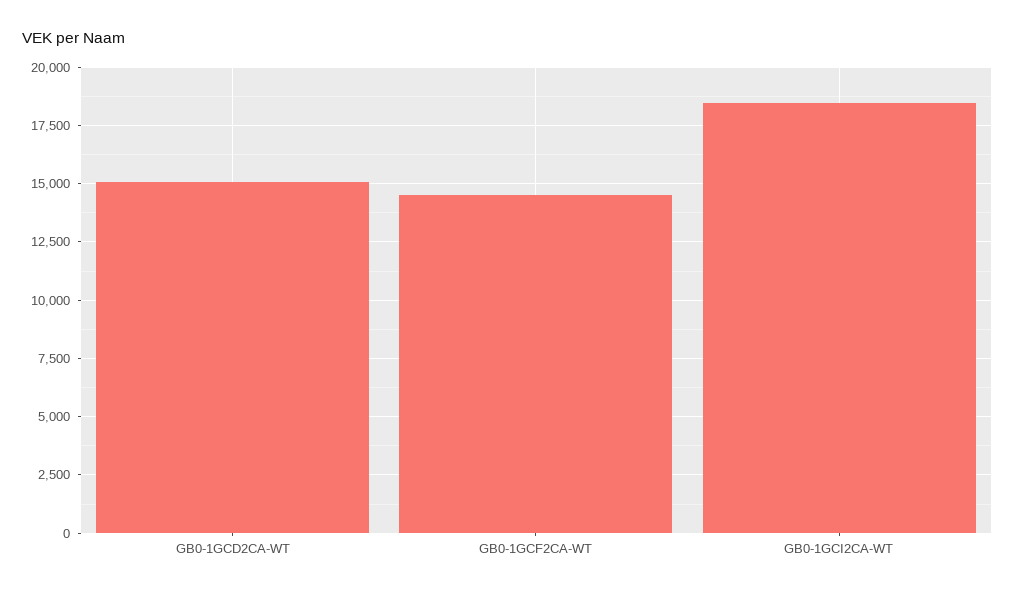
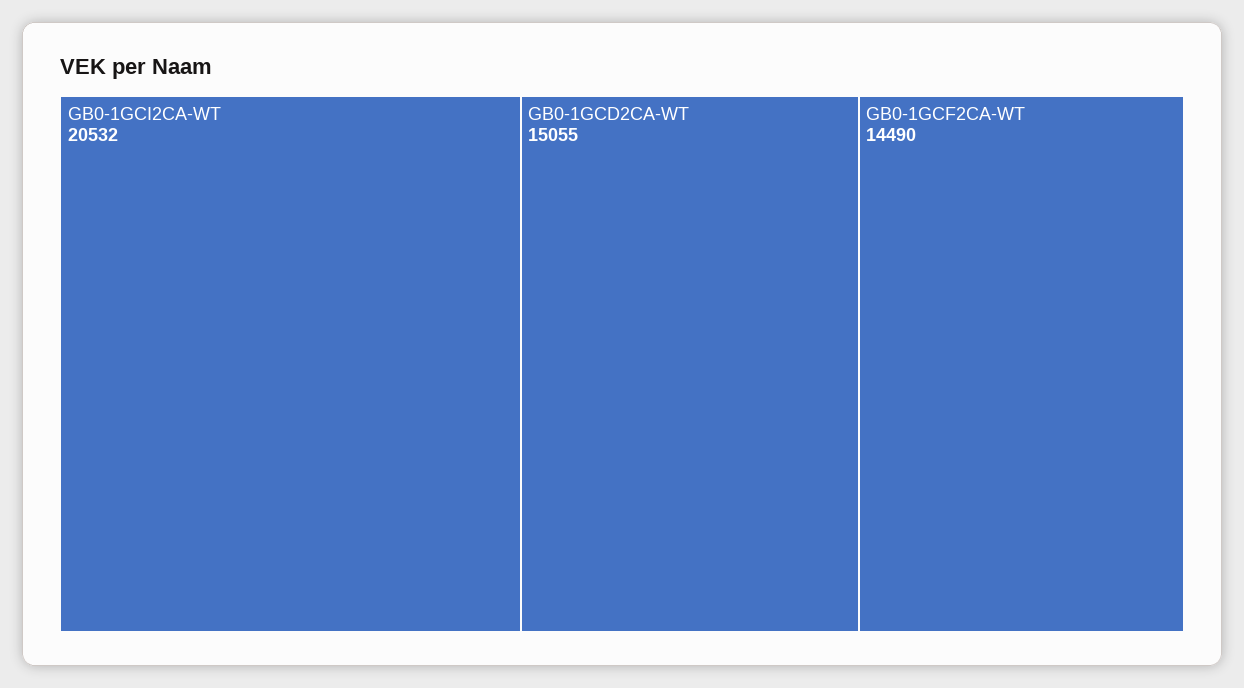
GB0-1GCI2CA-WT: 18500 -> 20532

